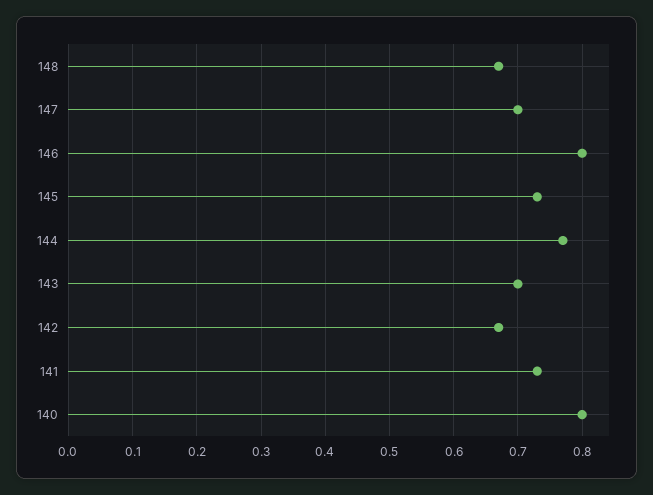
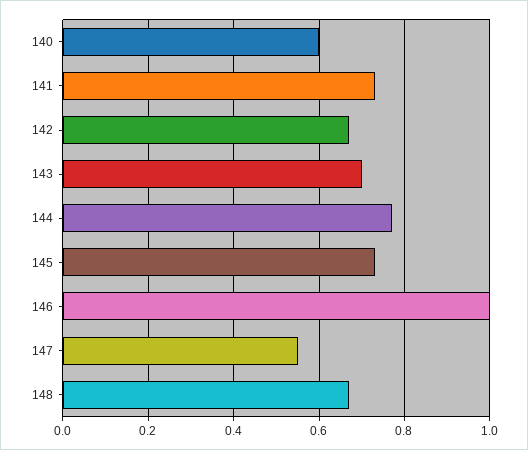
147: 0.7 -> 0.55
146: 0.8 -> 1
140: 0.8 -> 0.6

